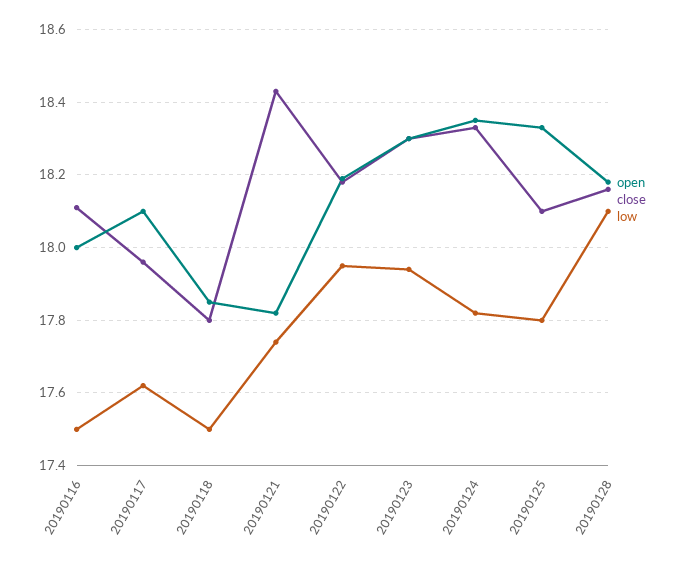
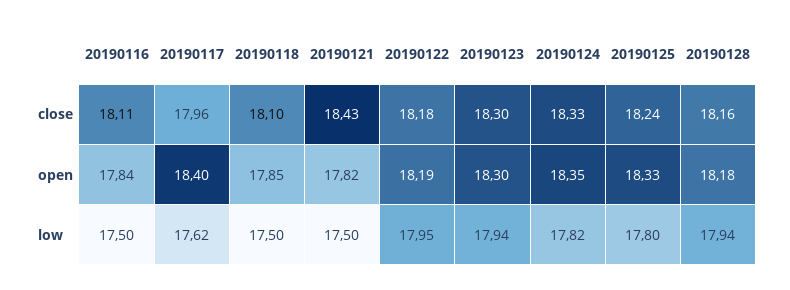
open, 20190116: 18 -> 17.84
open, 20190117: 18.1 -> 18.4
close, 20190118: 17.8 -> 18.1
low, 20190121: 17.75 -> 17.5
close, 20190125: 18.1 -> 18.24
low, 20190128: 18.1 -> 17.94

